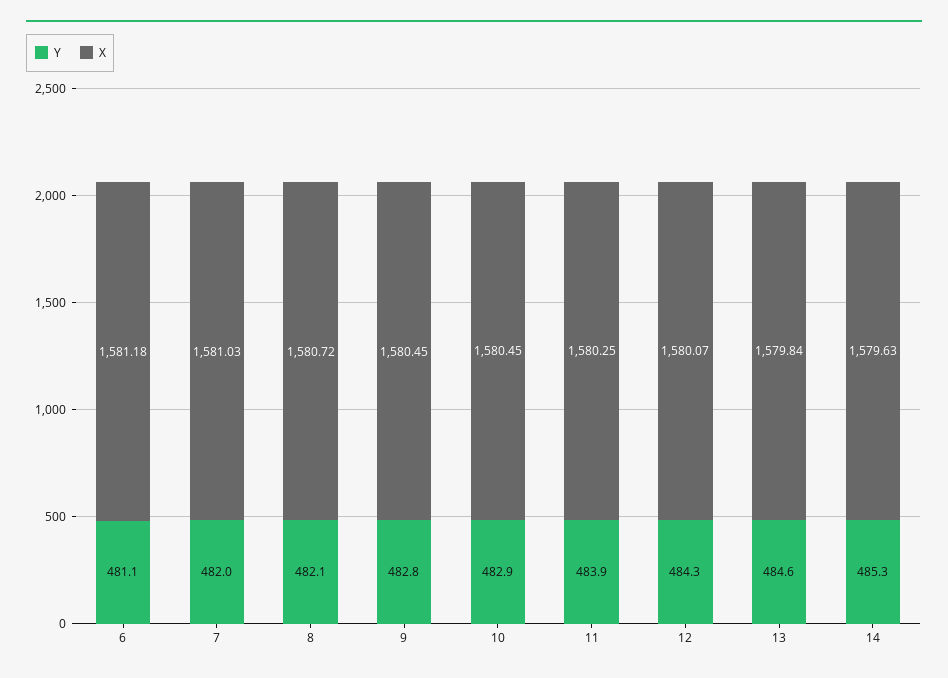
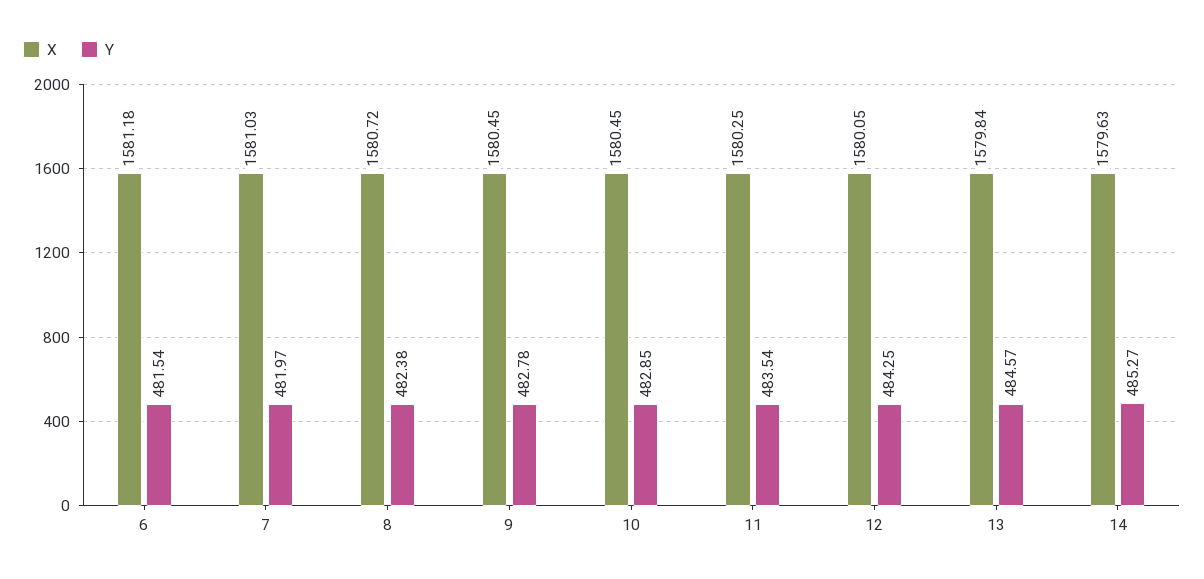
Y, 6: 481.1 -> 481.54
Y, 8: 482.1 -> 482.38
Y, 11: 483.9 -> 483.54
X, 12: 1580.07 -> 1580.05

